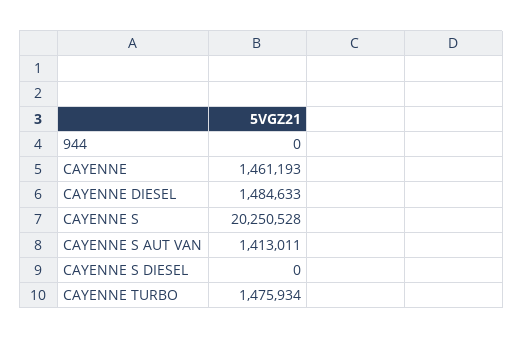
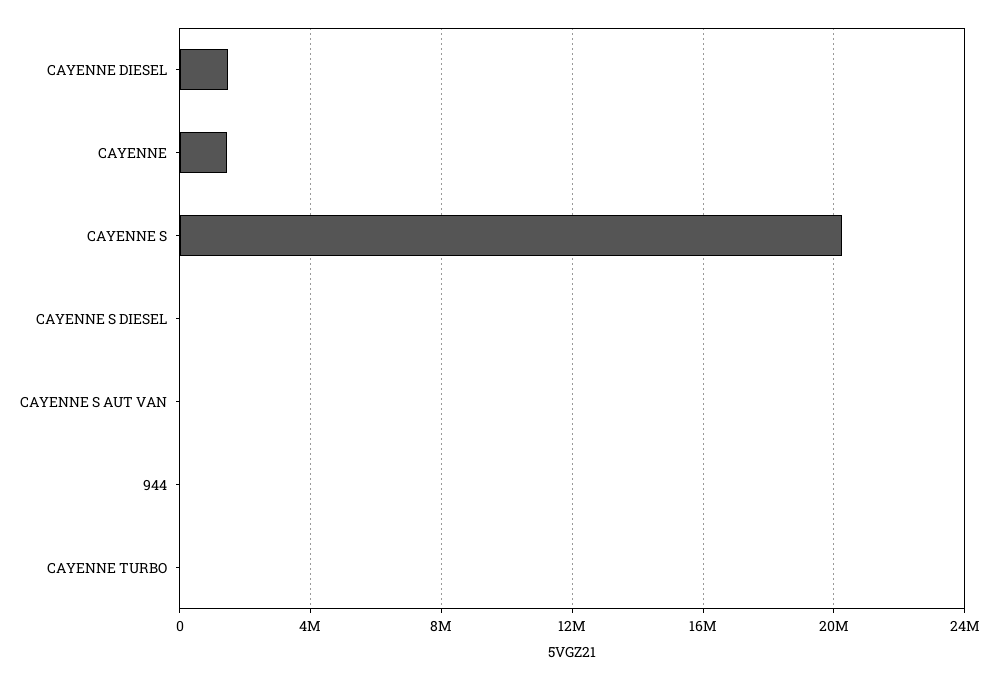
CAYENNE S AUT VAN: 1413011 -> 0
CAYENNE TURBO: 1475934 -> 0

